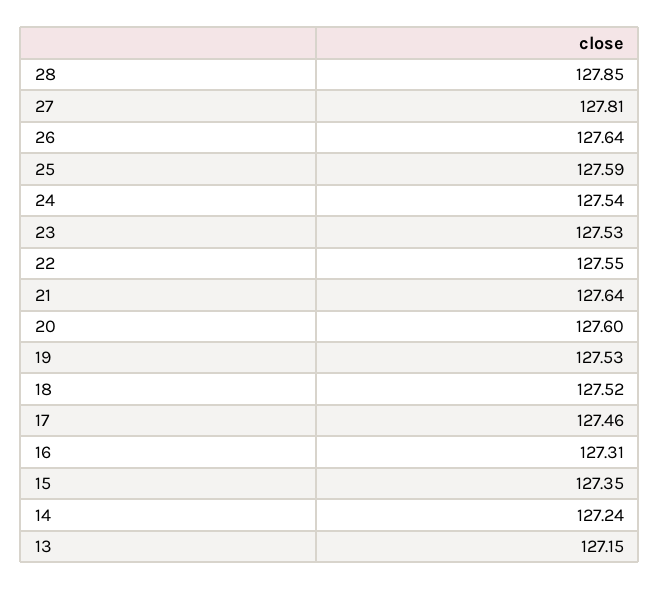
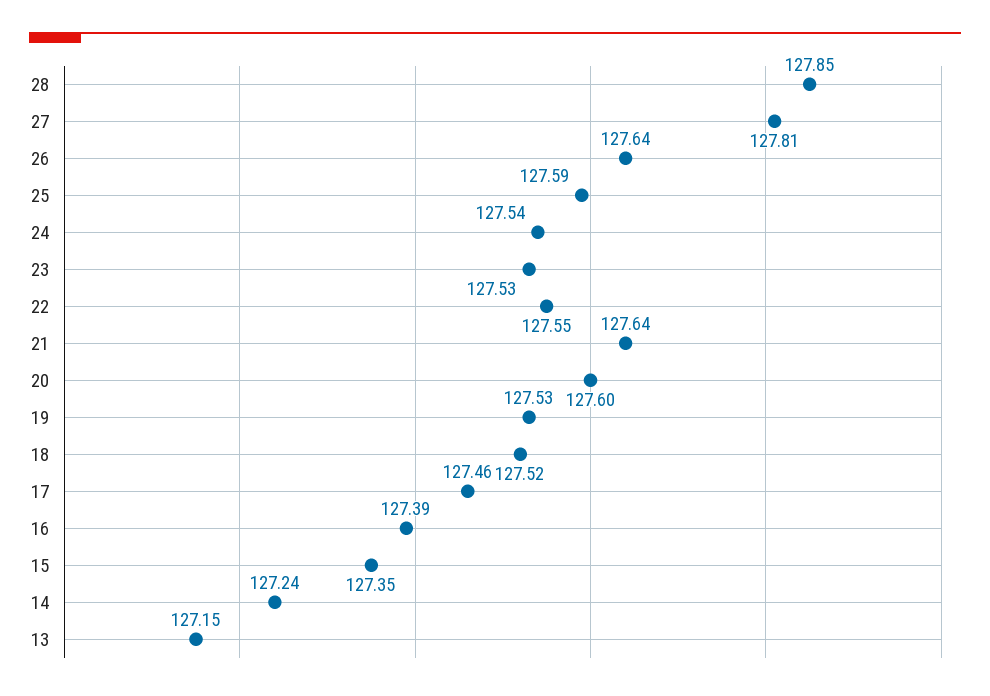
16: 127.31 -> 127.39

